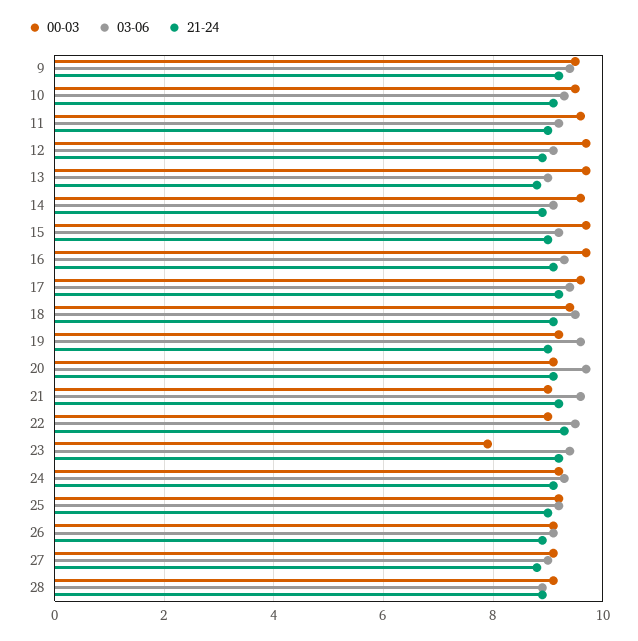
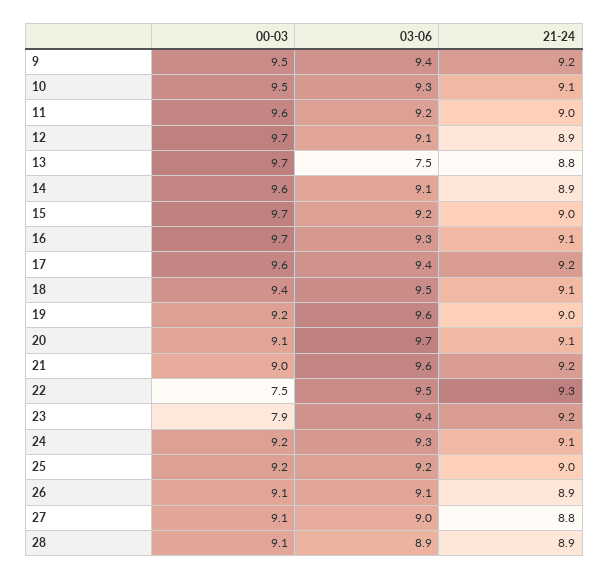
03-06, 13: 9 -> 7.5
00-03, 22: 9 -> 7.5

